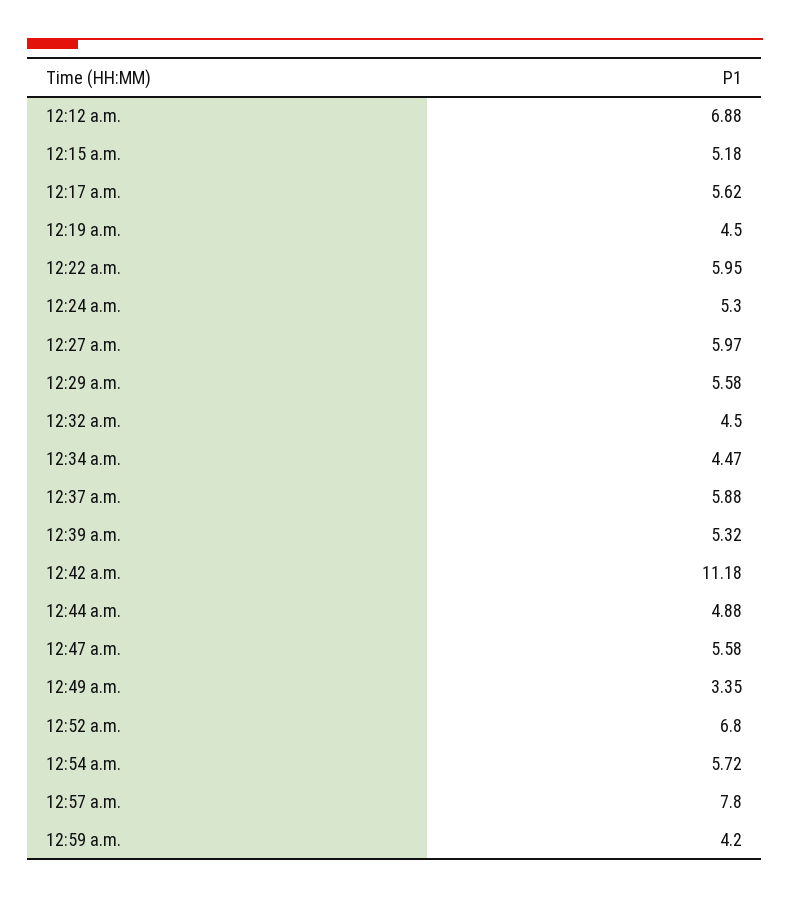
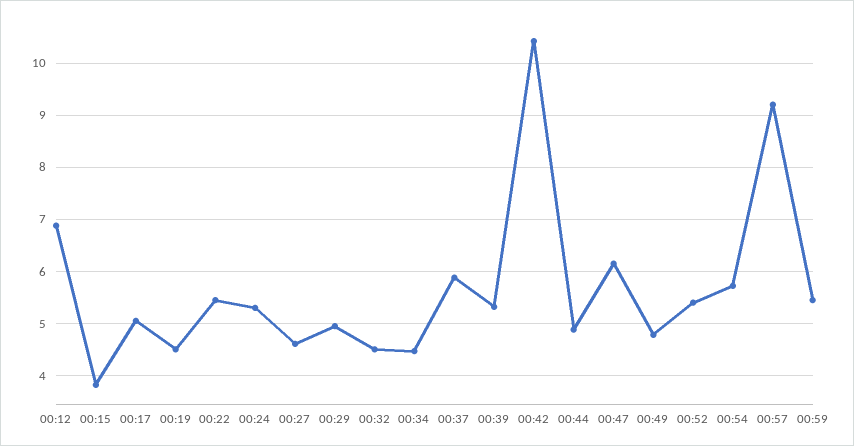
12:15 a.m.: 5.18 -> 3.8
12:17 a.m.: 5.62 -> 5
12:22 a.m.: 5.95 -> 5.4
12:27 a.m.: 5.97 -> 4.6
12:29 a.m.: 5.58 -> 5
12:42 a.m.: 11.18 -> 10.4
12:47 a.m.: 5.58 -> 6.2
12:49 a.m.: 3.35 -> 4.8
12:52 a.m.: 6.8 -> 5.4
12:57 a.m.: 7.8 -> 9.2
12:59 a.m.: 4.2 -> 5.4

